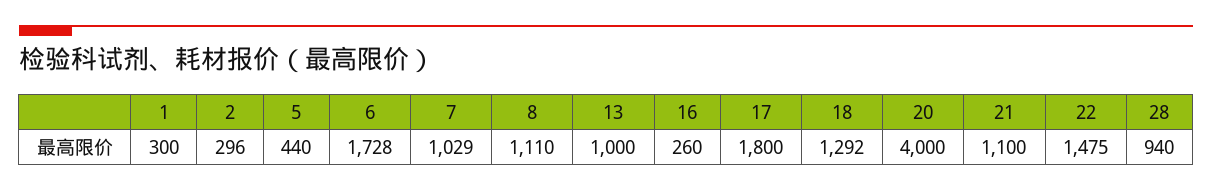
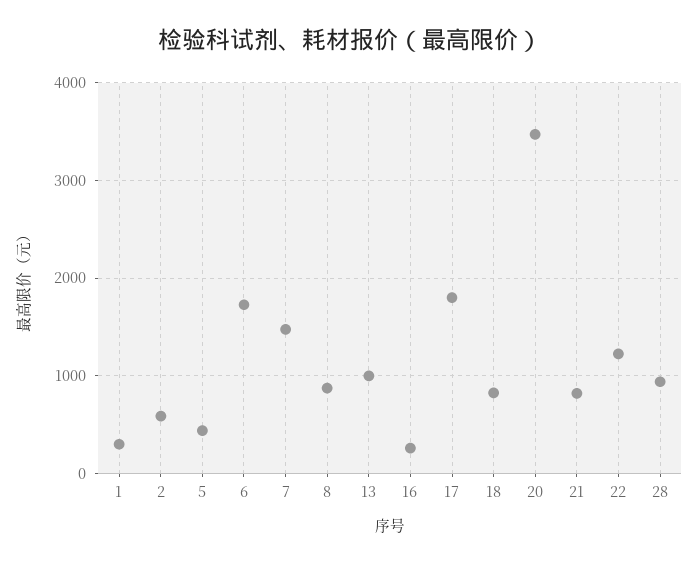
2: 296 -> 600
7: 1029 -> 1500
8: 1110 -> 900
18: 1292 -> 800
20: 4000 -> 3500
21: 1100 -> 800
22: 1475 -> 1200

